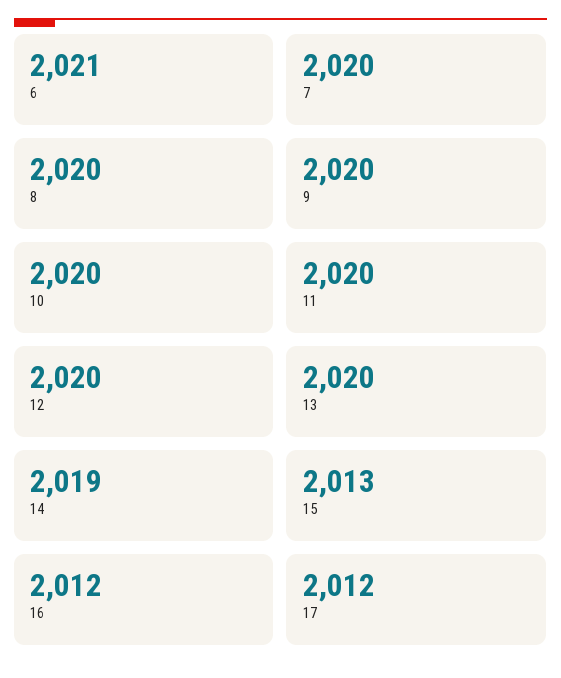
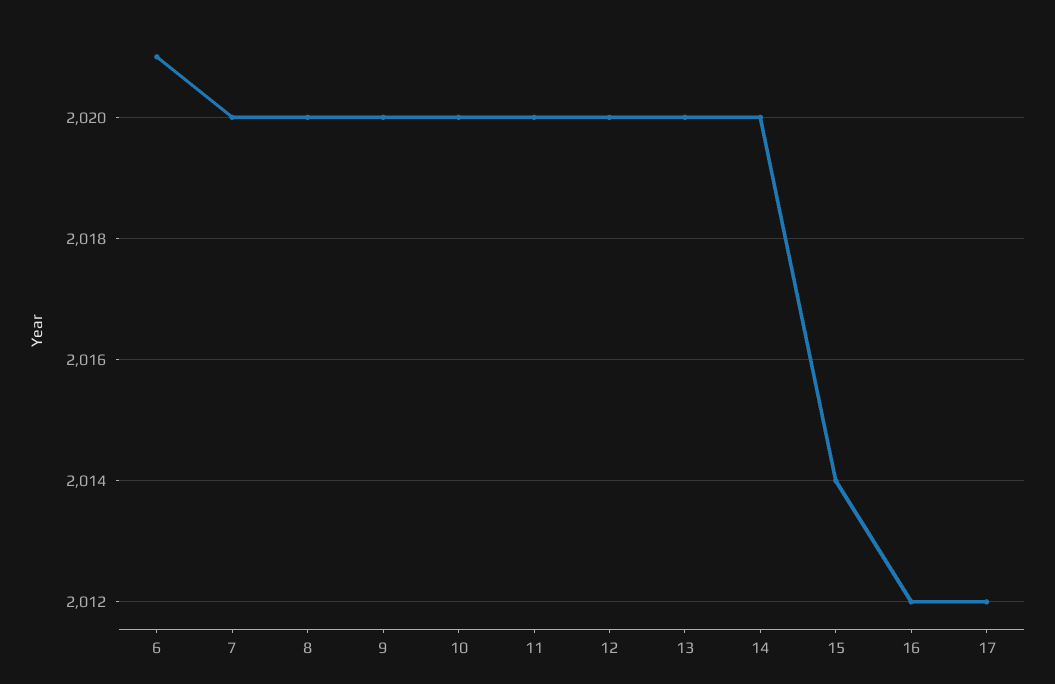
14: 2019 -> 2020
15: 2013 -> 2014

